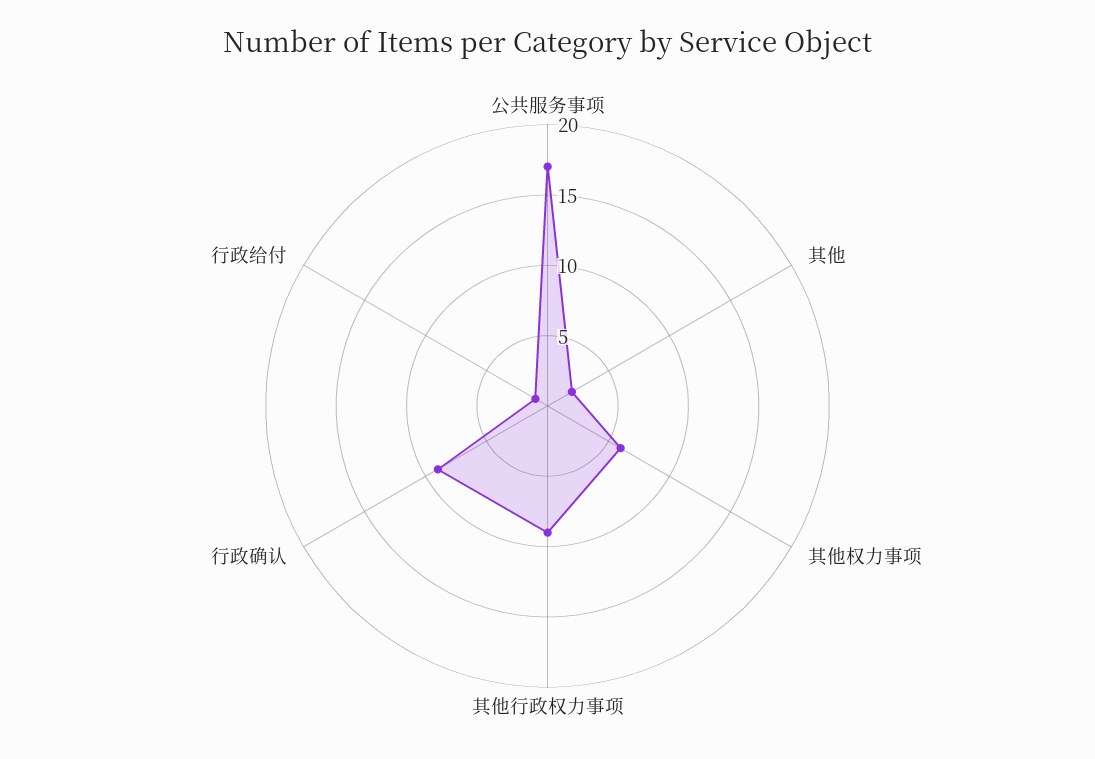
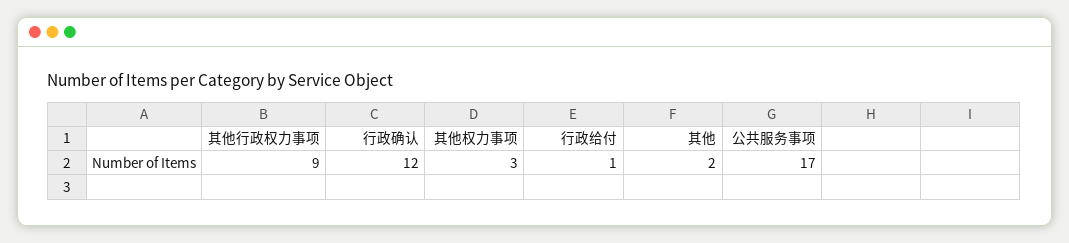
其他权力事项: 6 -> 3
行政确认: 9 -> 12

